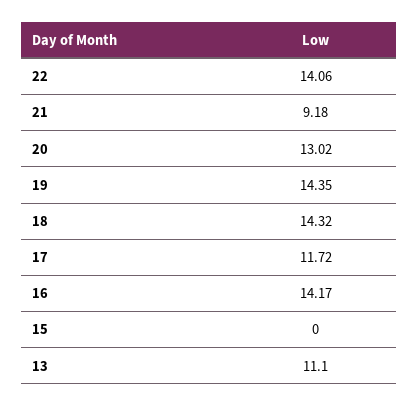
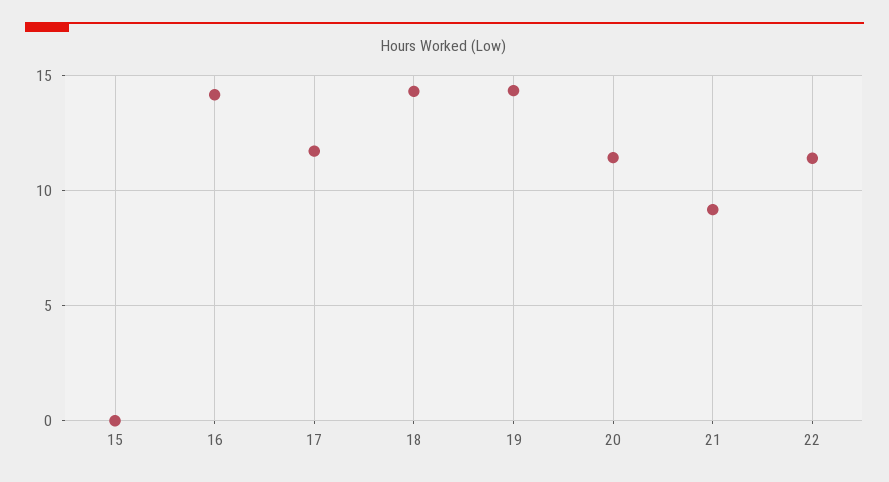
22: 14.06 -> 11.5
20: 13.02 -> 11.5
13: 11.1 -> none

